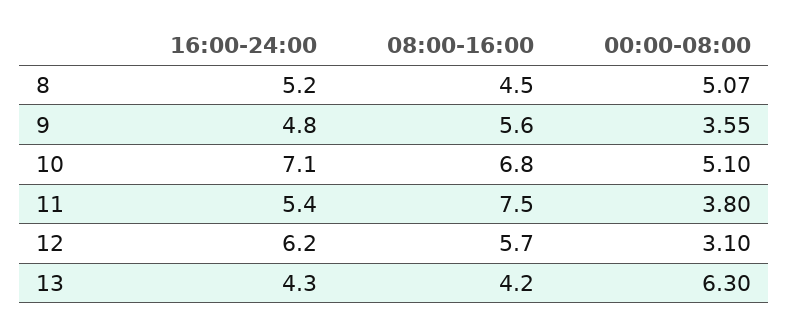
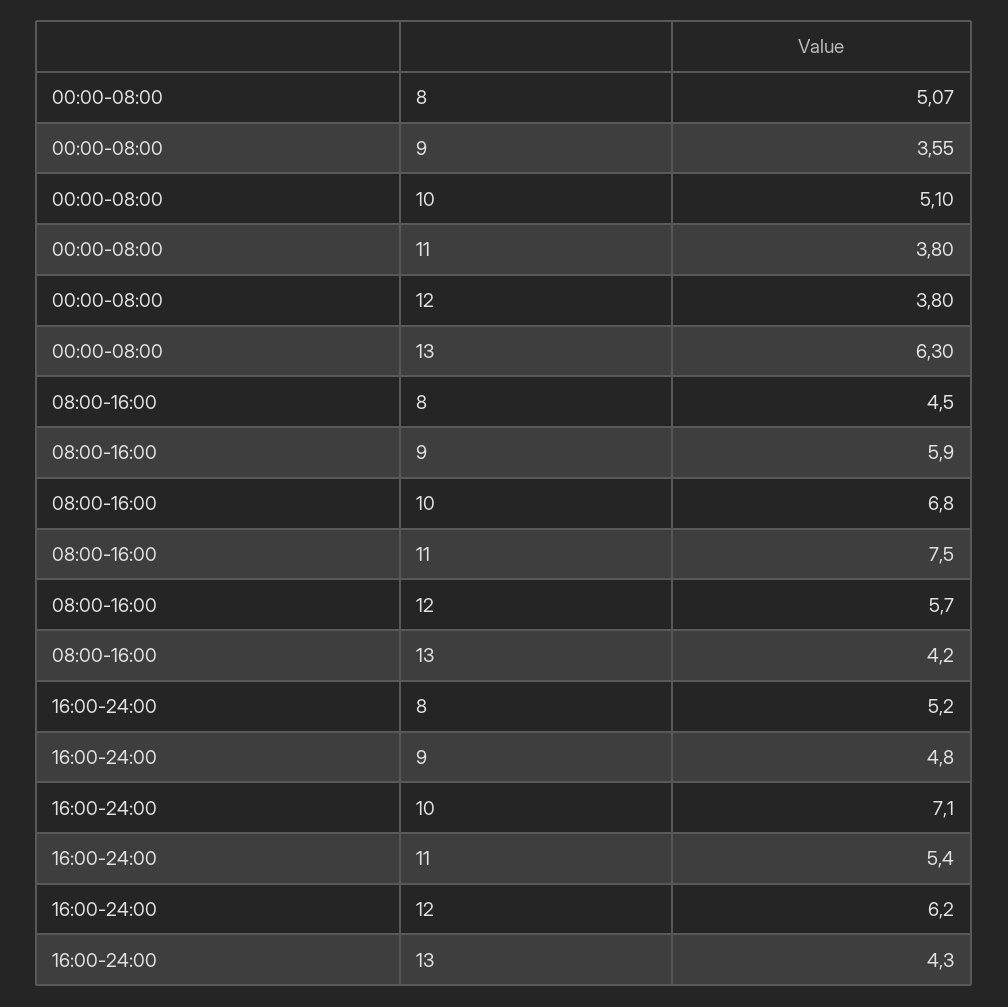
08:00-16:00, 9: 5.6 -> 5.9
00:00-08:00, 12: 3.1 -> 3.8

